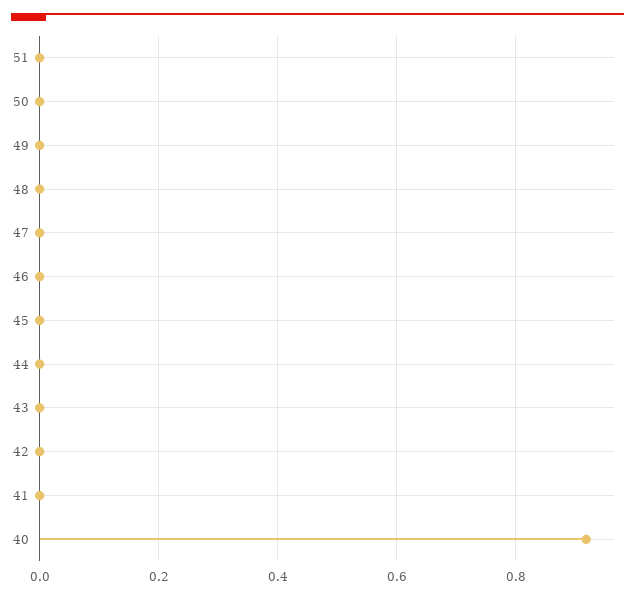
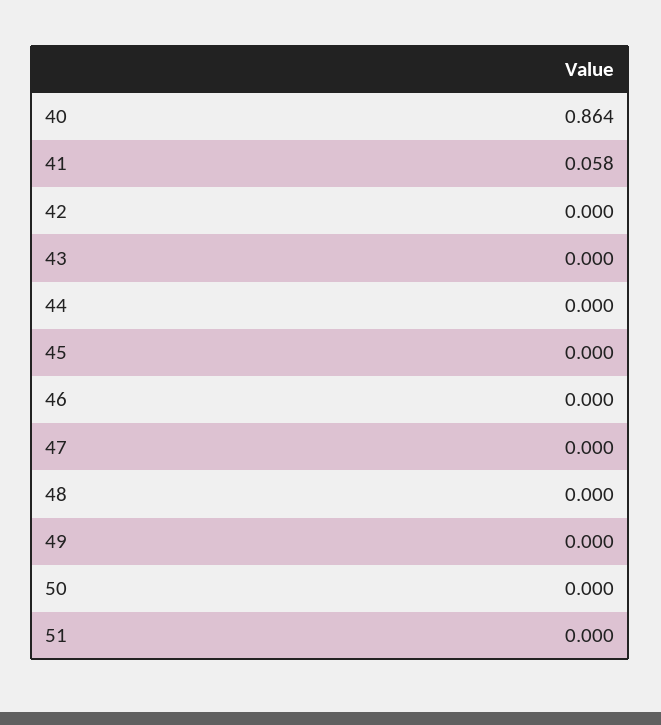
41: 0 -> 0.058
40: 0.92 -> 0.864

